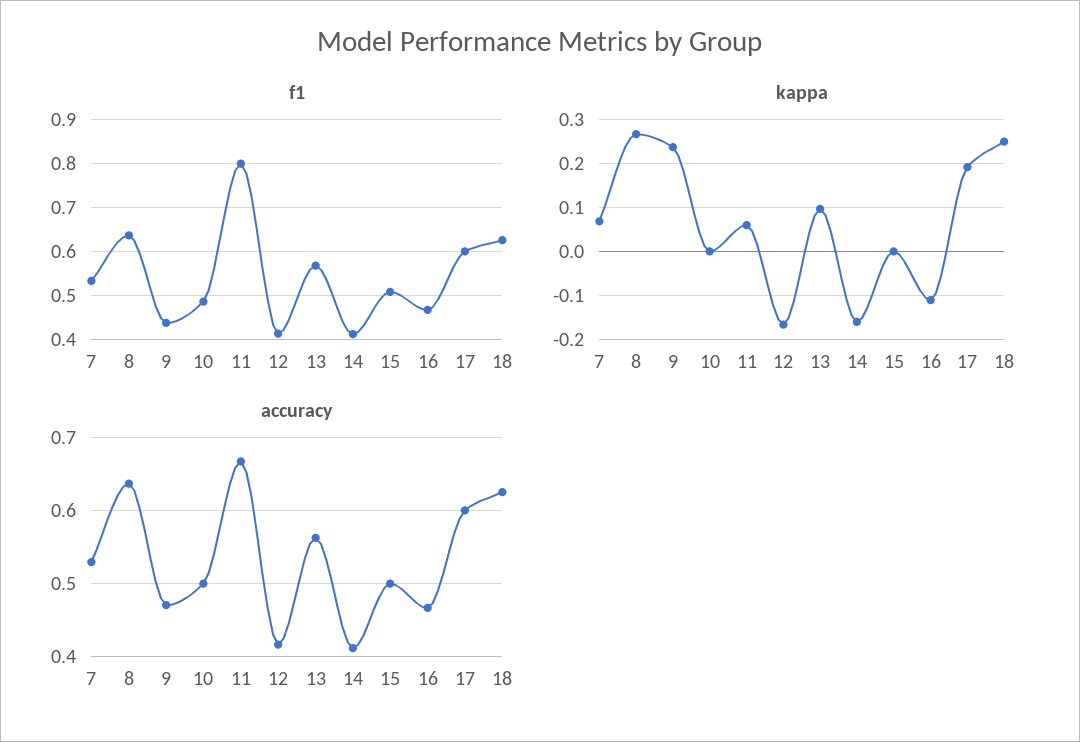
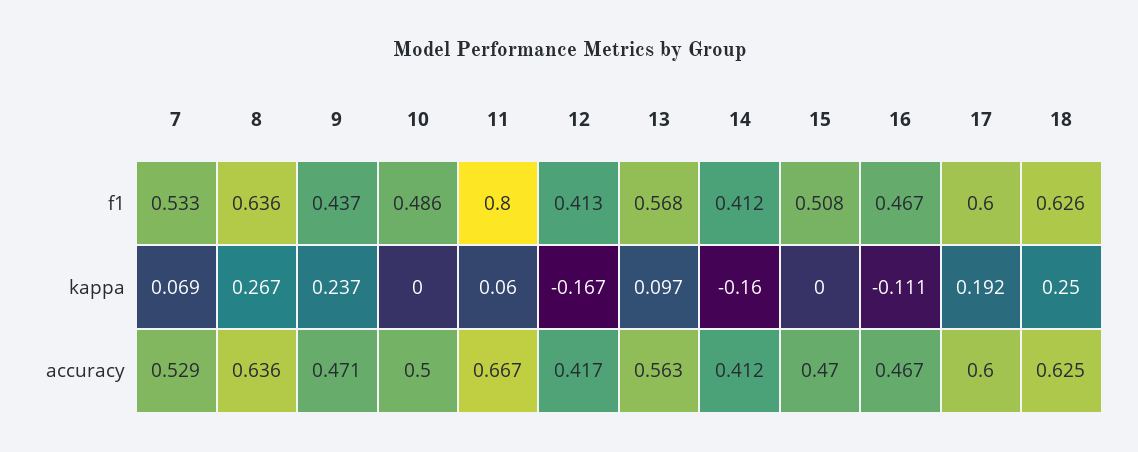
accuracy, 15: 0.5 -> 0.47

